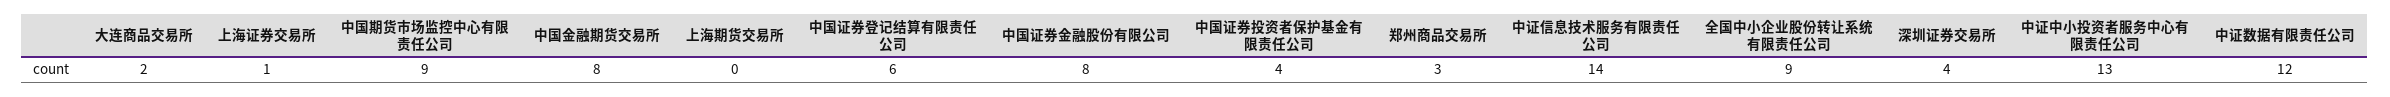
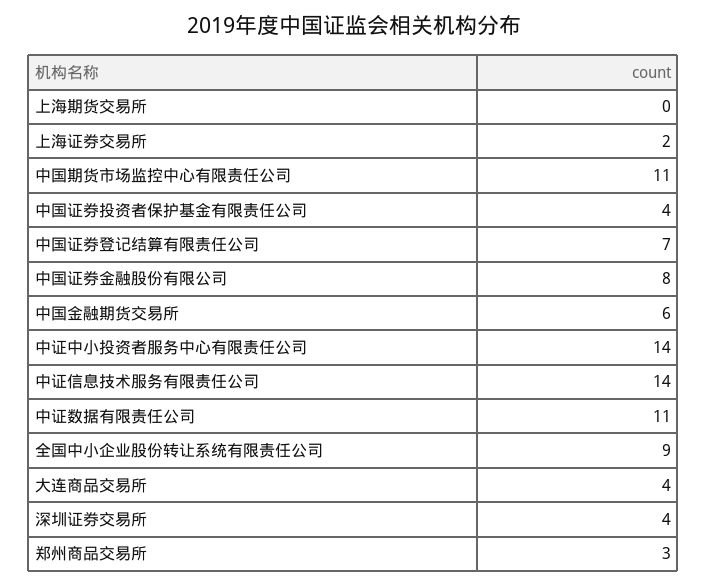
大连商品交易所: 2 -> 4
上海证券交易所: 1 -> 2
中国期货市场监控中心有限责任公司: 9 -> 11
中国金融期货交易所: 8 -> 6
中国证券登记结算有限责任公司: 6 -> 7
中证中小投资者服务中心有限责任公司: 13 -> 14
中证数据有限责任公司: 12 -> 11

